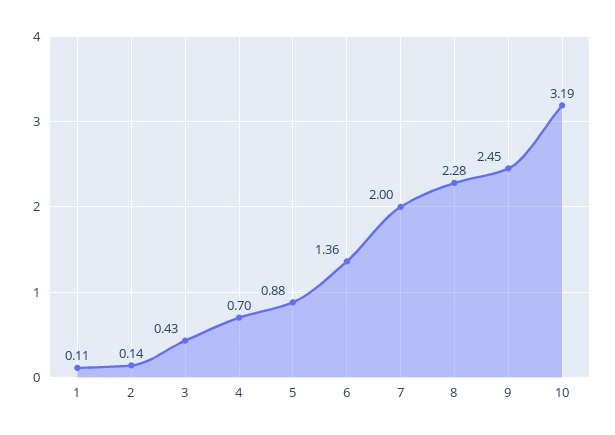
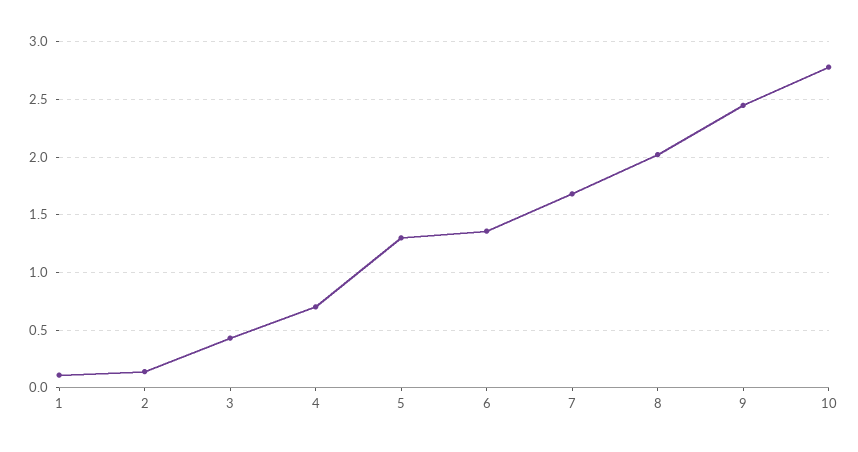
5: 0.88 -> 1.3
7: 2 -> 1.7
8: 2.28 -> 2
10: 3.19 -> 2.8

